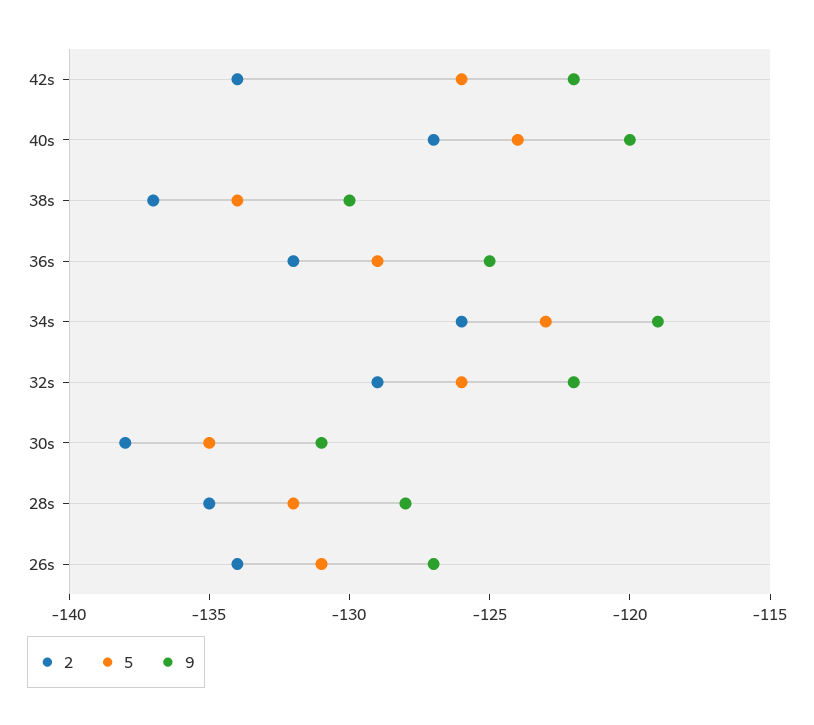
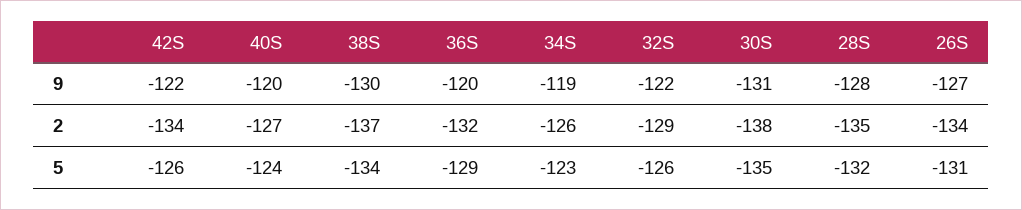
9, 36s: -125 -> -120

